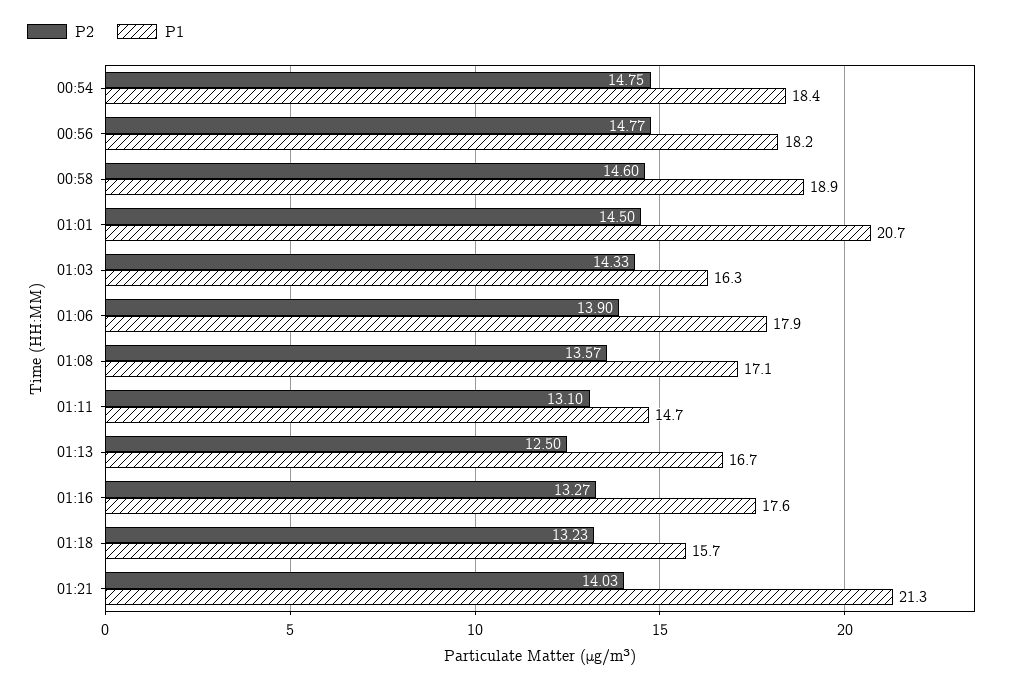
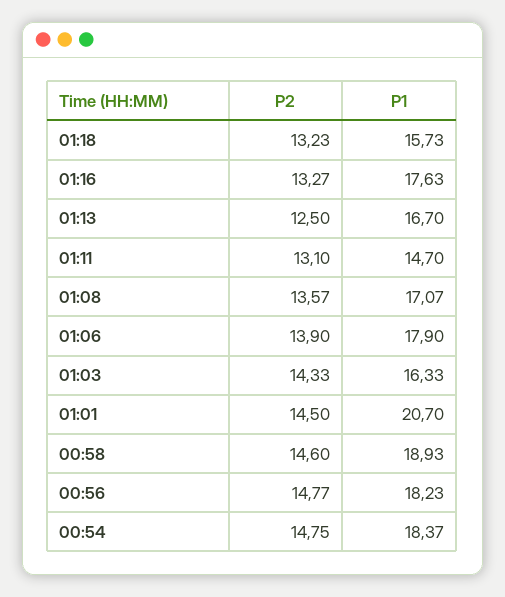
P2, 01:21: 14.03 -> none
P1, 01:21: 21.3 -> none

